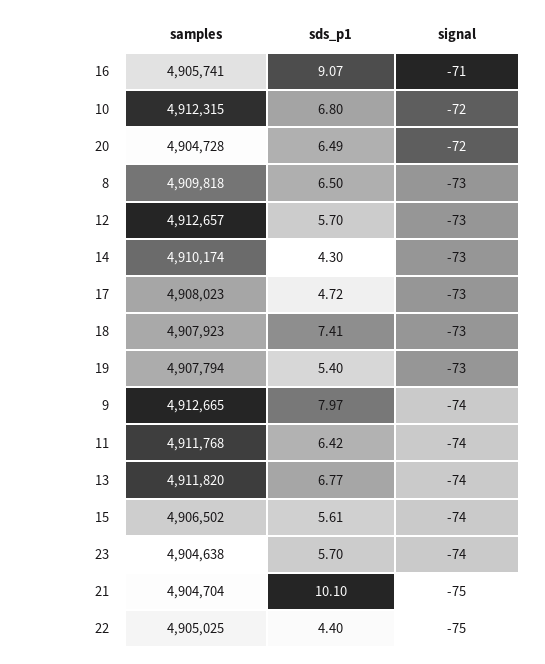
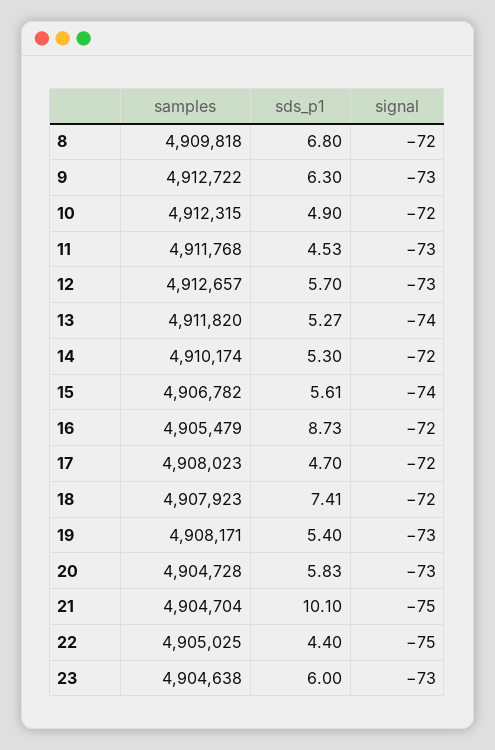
samples, 16: 4905741 -> 4905479
sds_p1, 16: 9.07 -> 8.73
signal, 16: -71 -> -72
sds_p1, 10: 6.8 -> 4.9
sds_p1, 20: 6.49 -> 5.83
signal, 20: -72 -> -73
sds_p1, 8: 6.5 -> 6.8
signal, 8: -73 -> -72
sds_p1, 14: 4.3 -> 5.3
signal, 14: -73 -> -72
sds_p1, 17: 4.72 -> 4.7
signal, 17: -73 -> -72
signal, 18: -73 -> -72
samples, 19: 4907794 -> 4908171
samples, 9: 4912665 -> 4912722
sds_p1, 9: 7.97 -> 6.3
signal, 9: -74 -> -73
sds_p1, 11: 6.42 -> 4.53
signal, 11: -74 -> -73
sds_p1, 13: 6.77 -> 5.27
samples, 15: 4906502 -> 4906782
sds_p1, 23: 5.7 -> 6
signal, 23: -74 -> -73

